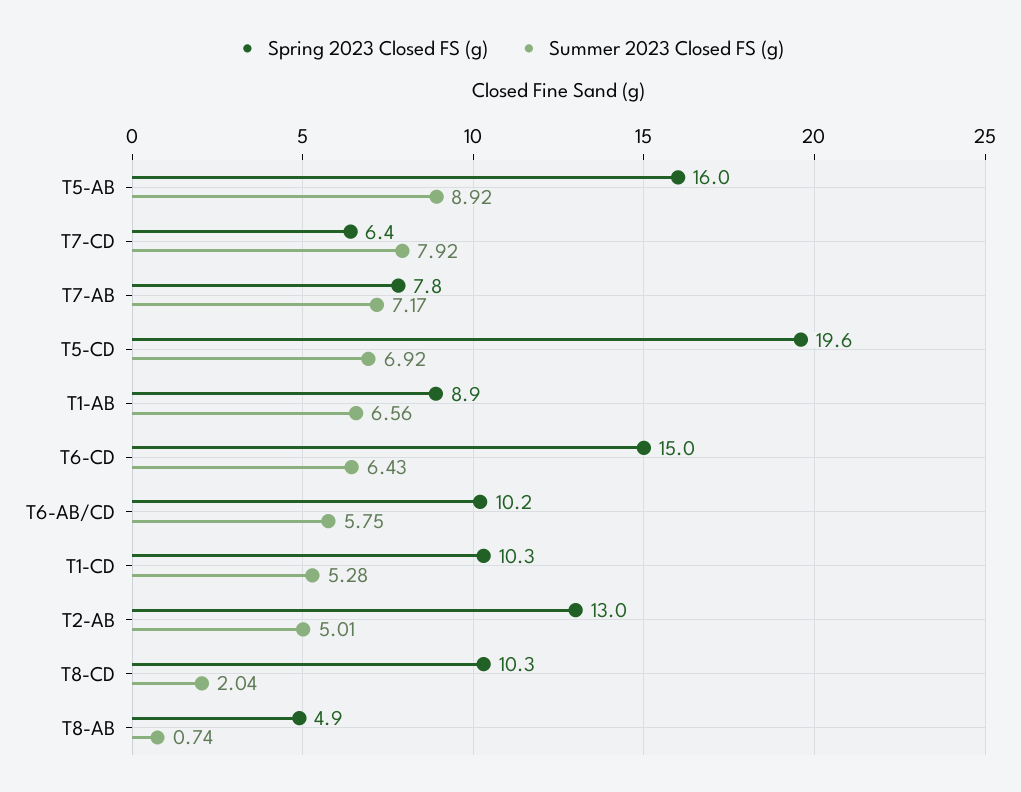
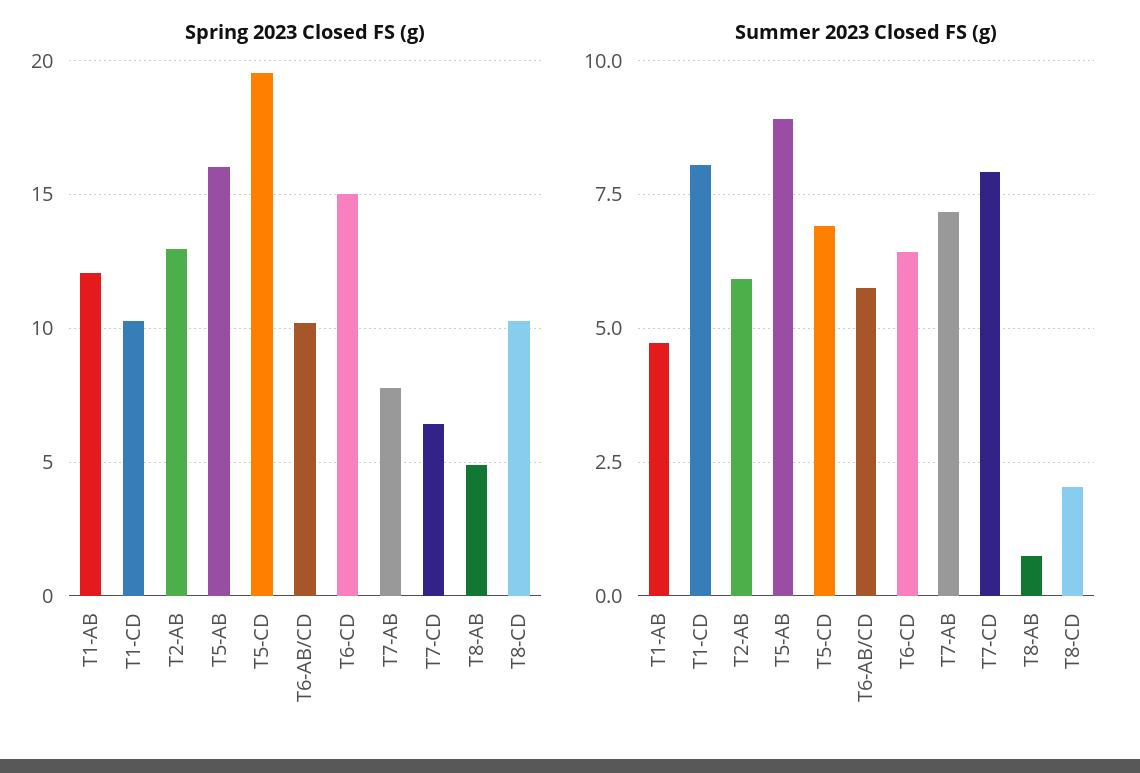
Spring 2023 Closed FS (g), T1-AB: 8.9 -> 12
Summer 2023 Closed FS (g), T1-AB: 6.56 -> 4.75
Summer 2023 Closed FS (g), T1-CD: 5.28 -> 8
Summer 2023 Closed FS (g), T2-AB: 5.01 -> 6

